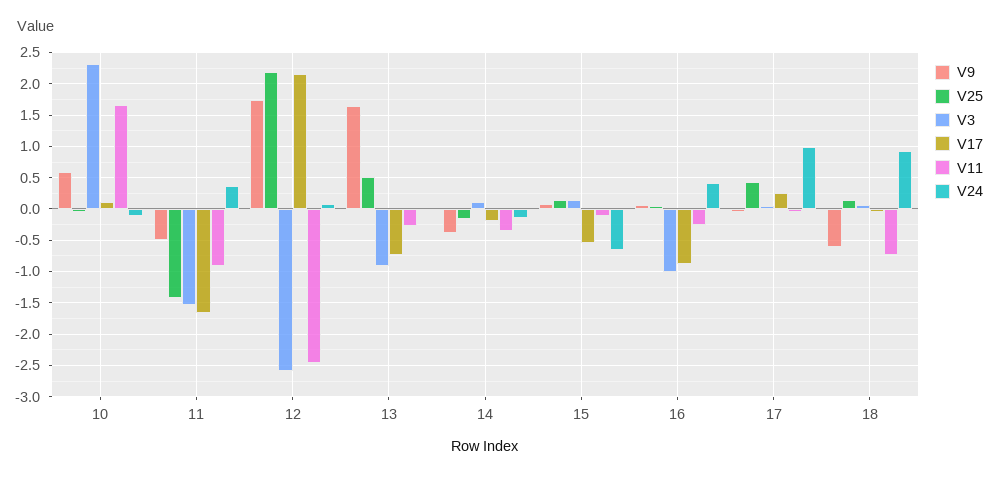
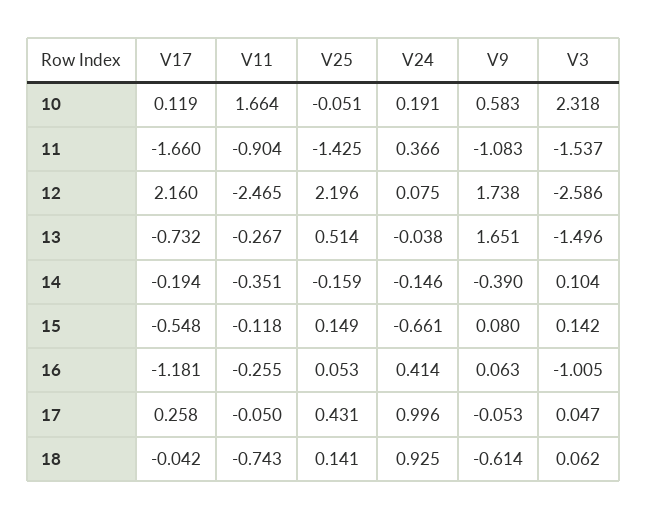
V24, 10: -0.1 -> 0.191
V9, 11: -0.5 -> -1.083
V3, 13: -0.9 -> -1.496
V17, 16: -0.9 -> -1.181

